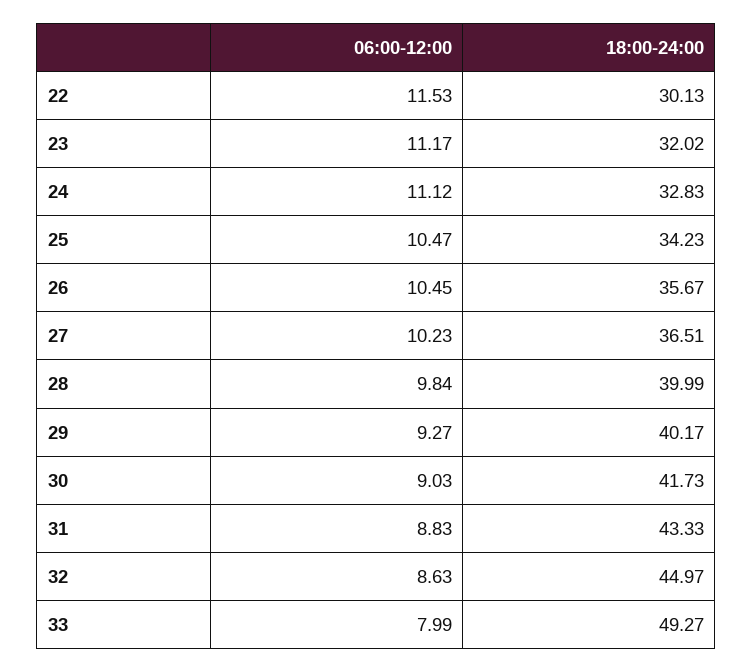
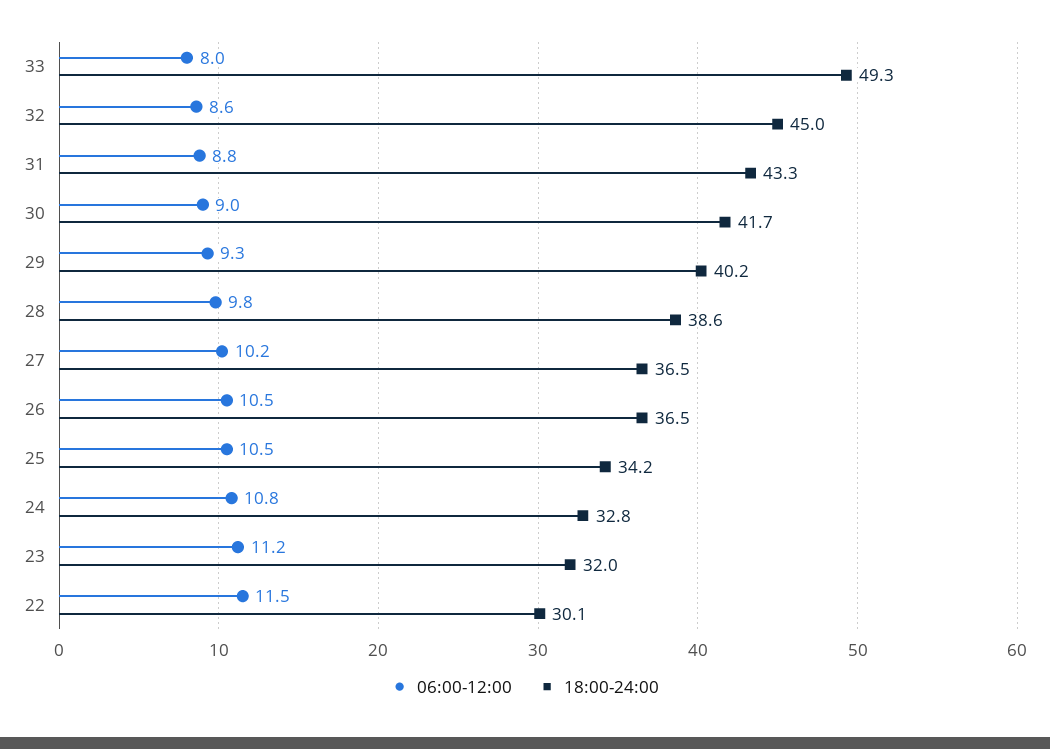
06:00-12:00, 24: 11.12 -> 10.8
18:00-24:00, 26: 35.67 -> 36.5
18:00-24:00, 28: 39.99 -> 38.6

